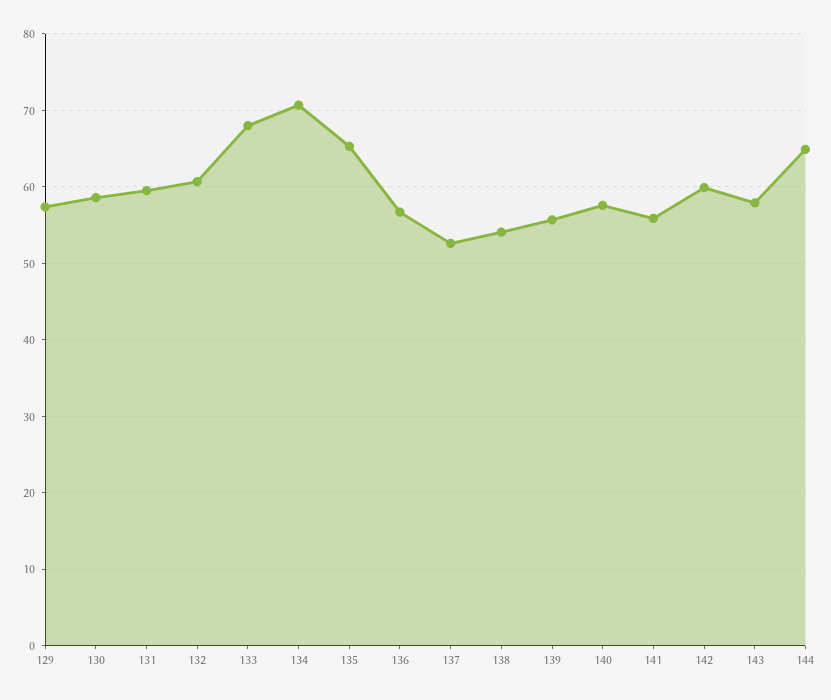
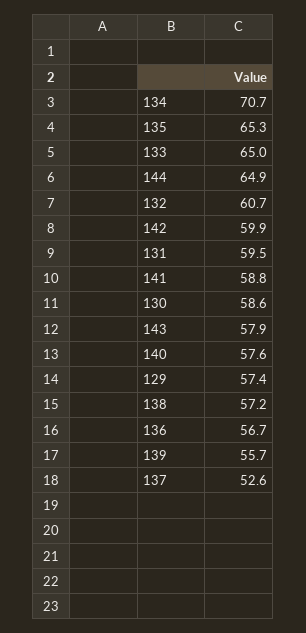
133: 68 -> 65
138: 54 -> 57.2
141: 56 -> 58.8

